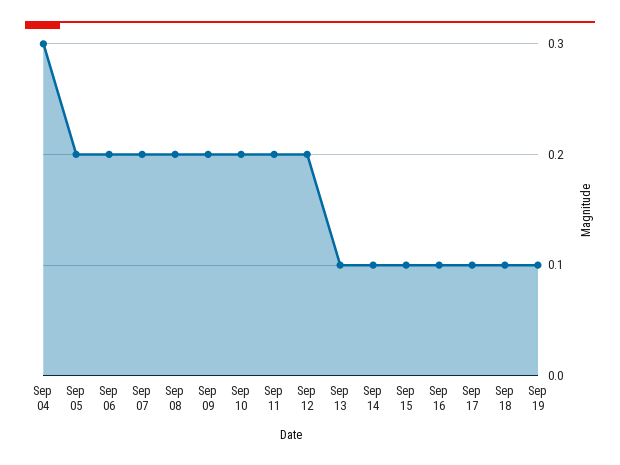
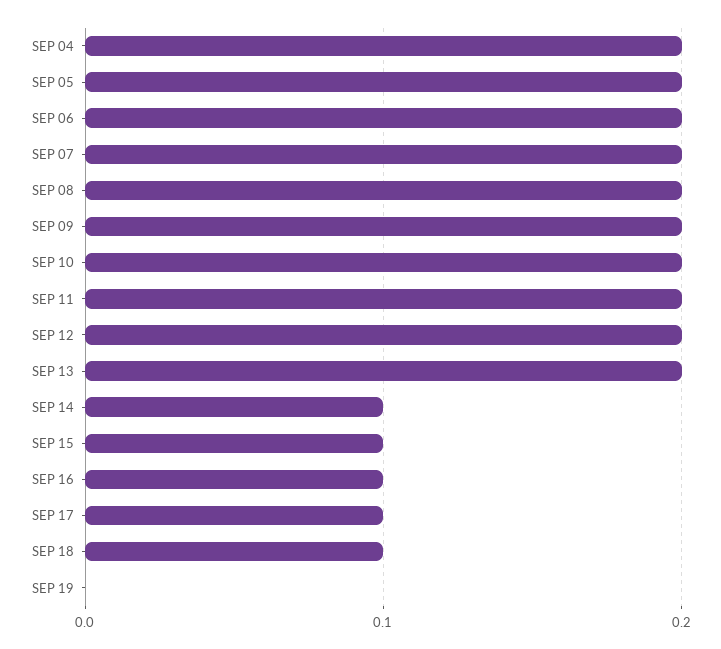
Sep 04: 0.3 -> 0.2
Sep 13: 0.1 -> 0.2
Sep 19: 0.1 -> 0

